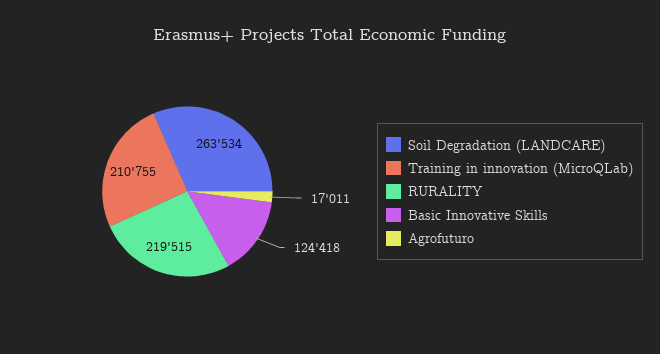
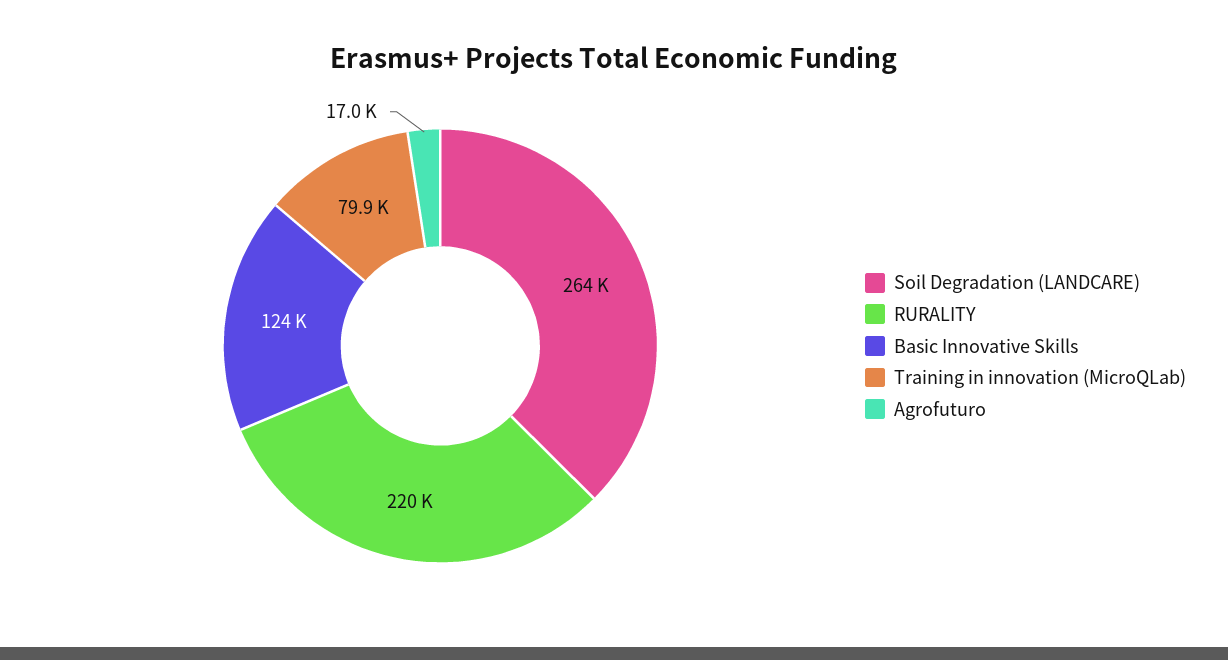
Training in innovation (MicroQLab): 210755 -> 79900

